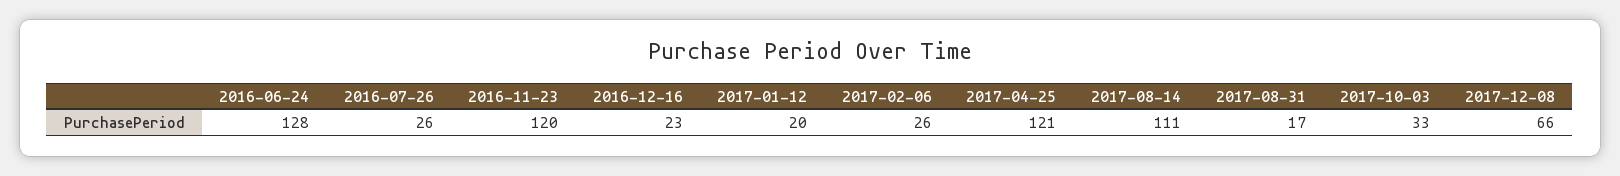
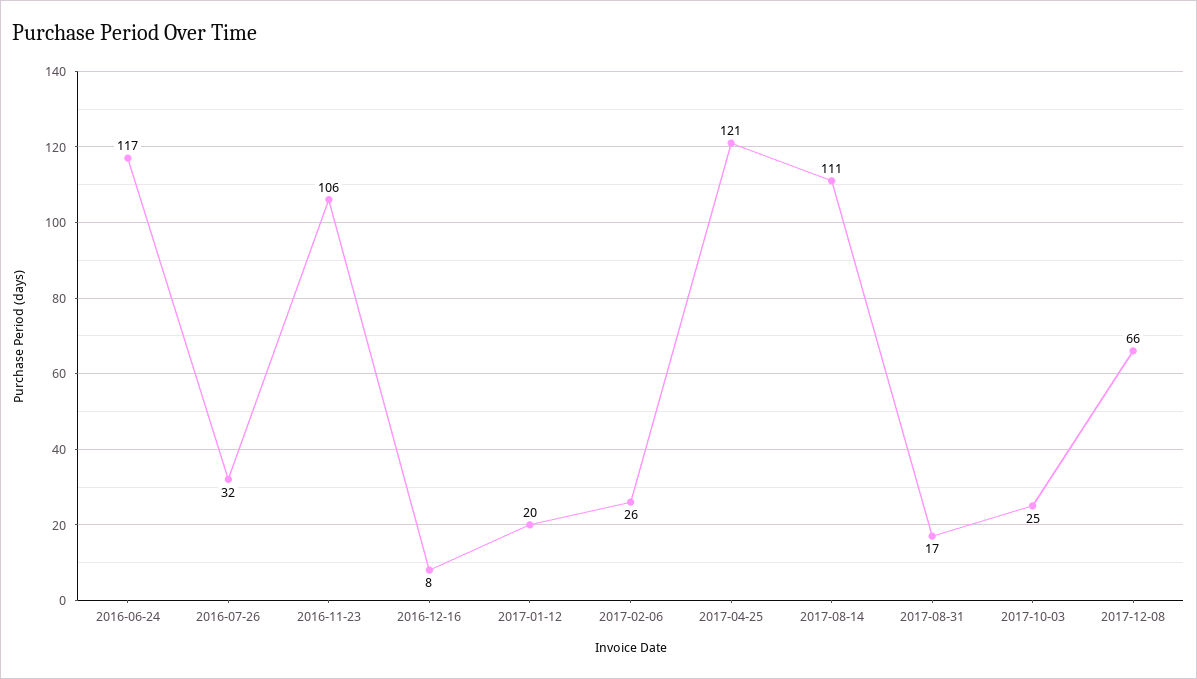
2016-06-24: 128 -> 117
2016-07-26: 26 -> 32
2016-11-23: 120 -> 106
2016-12-16: 23 -> 8
2017-10-03: 33 -> 25

